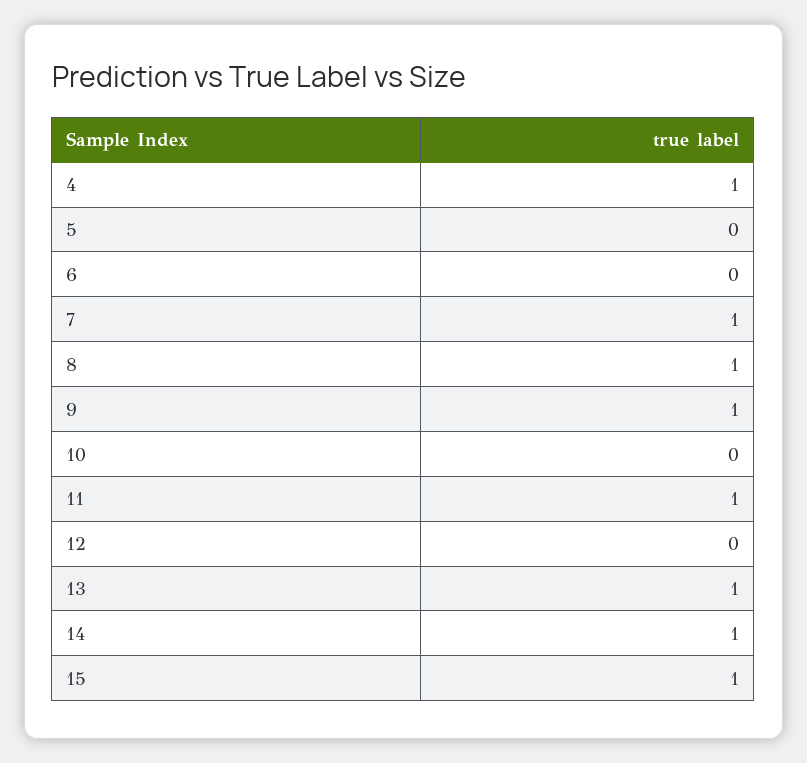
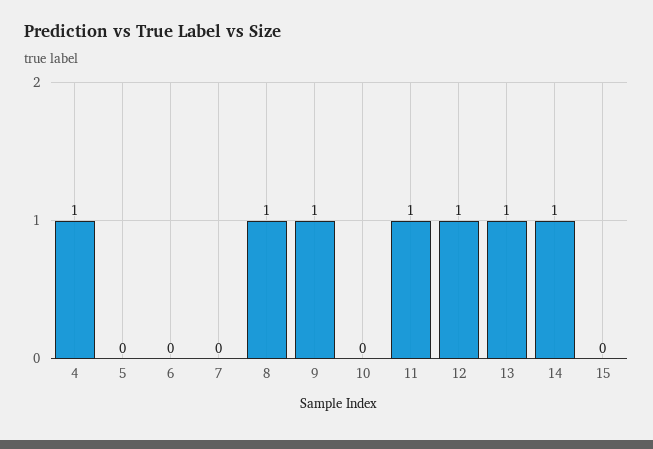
7: 1 -> 0
12: 0 -> 1
15: 1 -> 0

